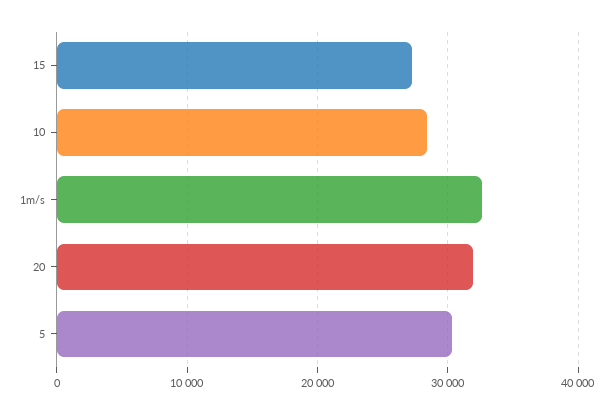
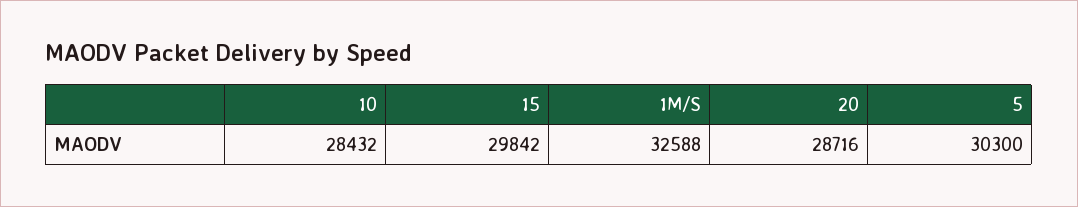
15: 27000 -> 29842
20: 32000 -> 28716

